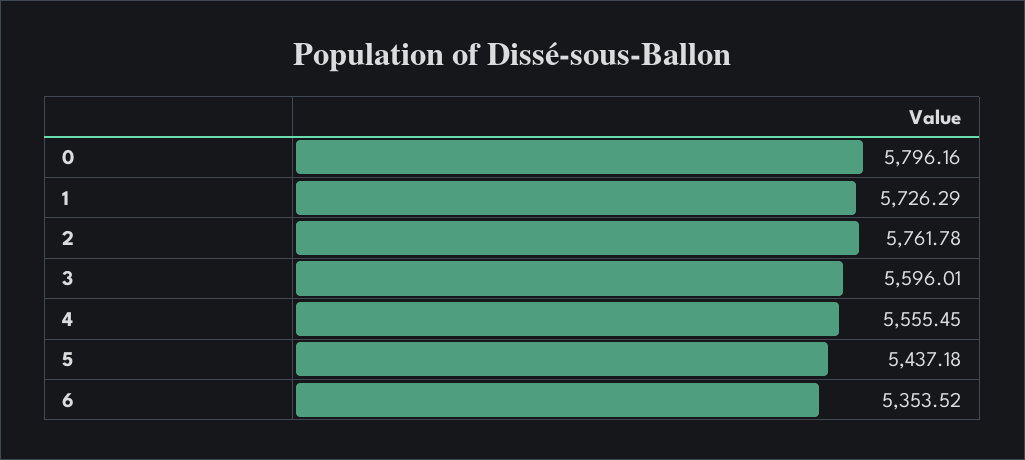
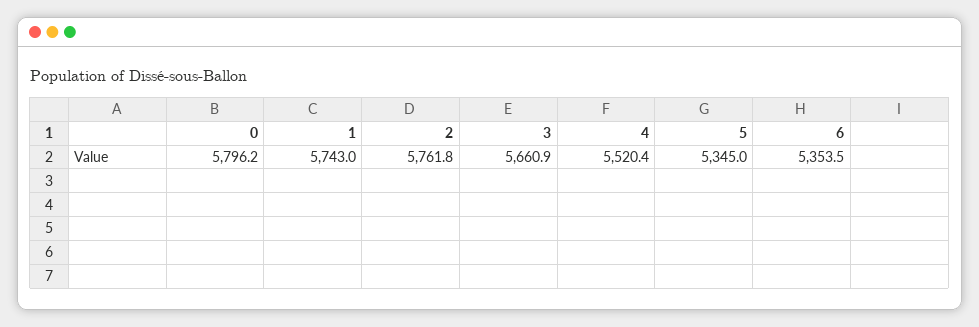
1: 5726.29 -> 5743
3: 5596.01 -> 5660.9
4: 5555.45 -> 5520.4
5: 5437.18 -> 5345

